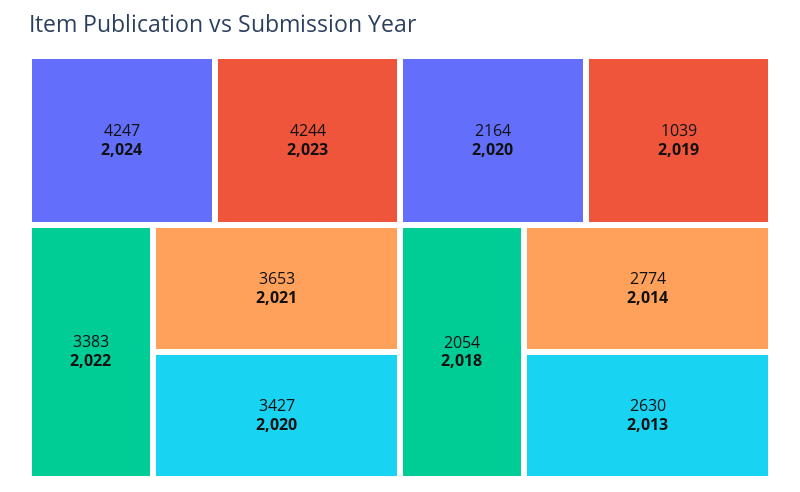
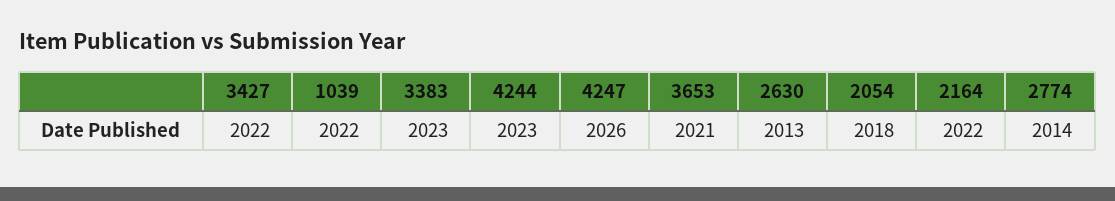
4247: 2024 -> 2026
3383: 2022 -> 2023
3427: 2020 -> 2022
2164: 2020 -> 2022
1039: 2019 -> 2022

